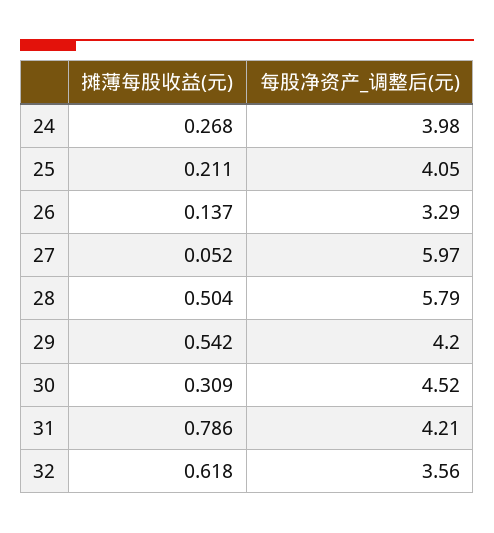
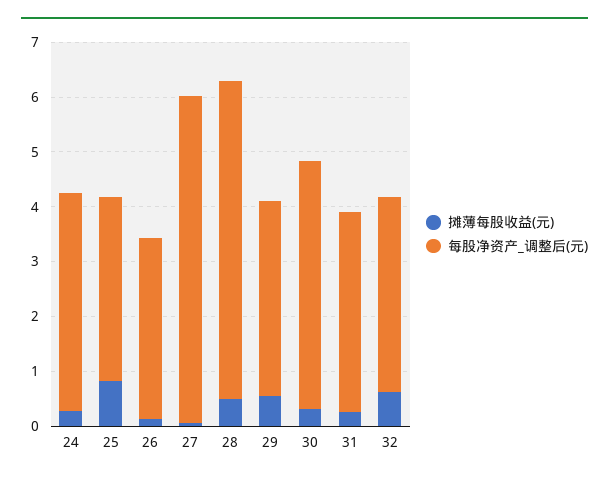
摊薄每股收益(元), 25: 0.211 -> 0.8
每股净资产_调整后(元), 25: 4.05 -> 3.4
每股净资产_调整后(元), 29: 4.2 -> 3.6
摊薄每股收益(元), 31: 0.786 -> 0.2
每股净资产_调整后(元), 31: 4.21 -> 3.6

